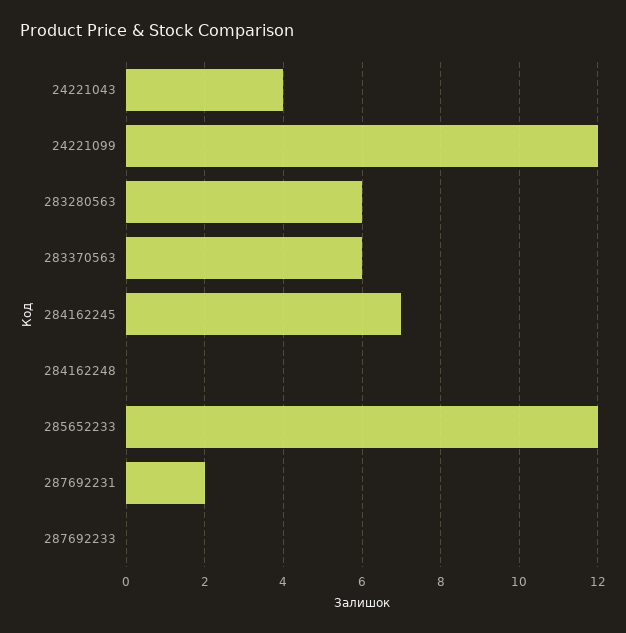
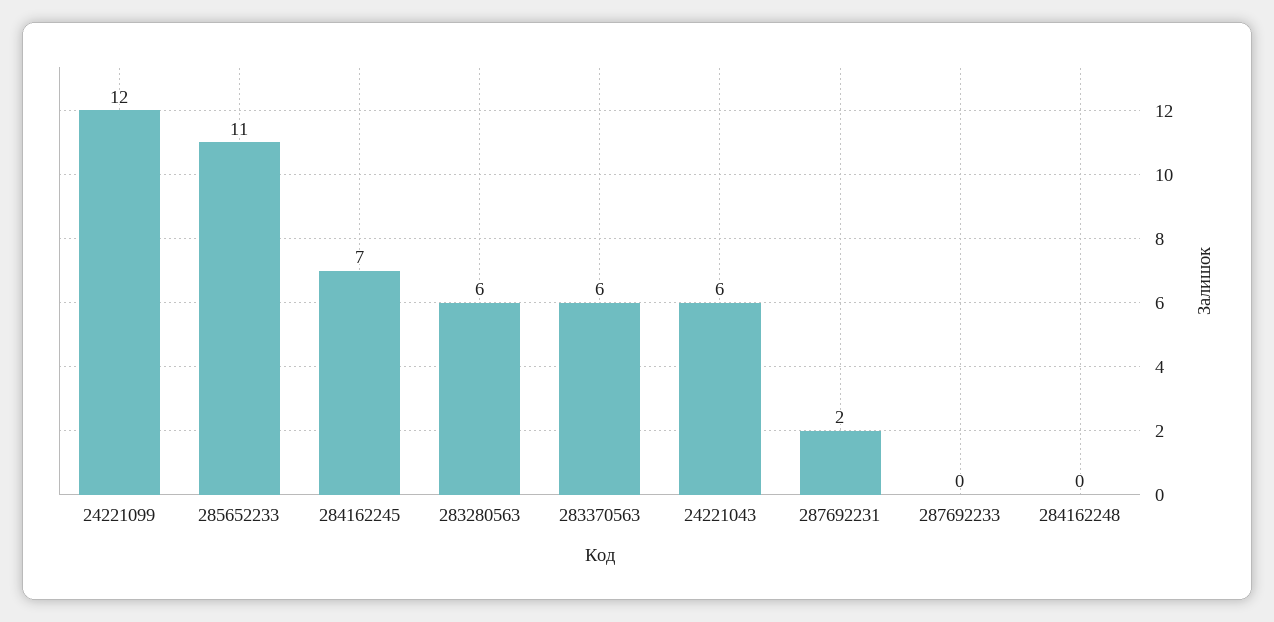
24221043: 4 -> 6
285652233: 12 -> 11

